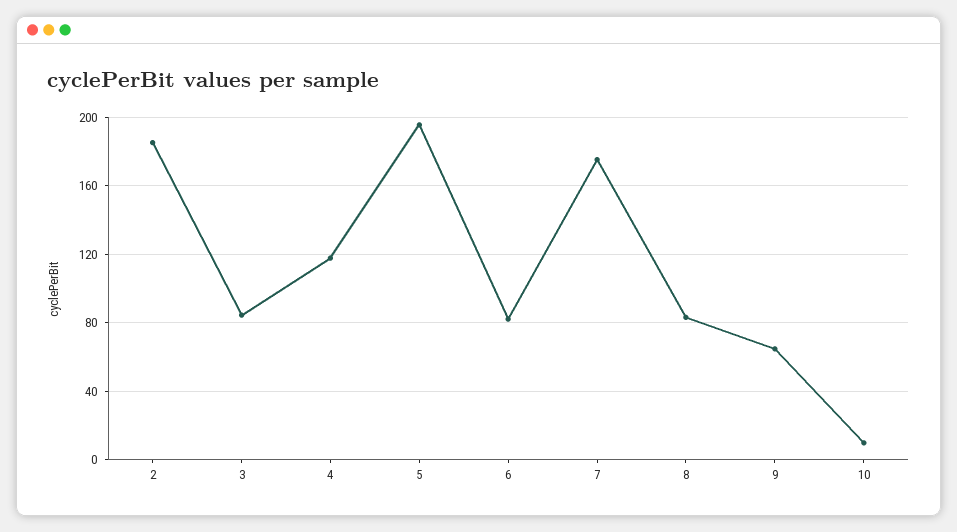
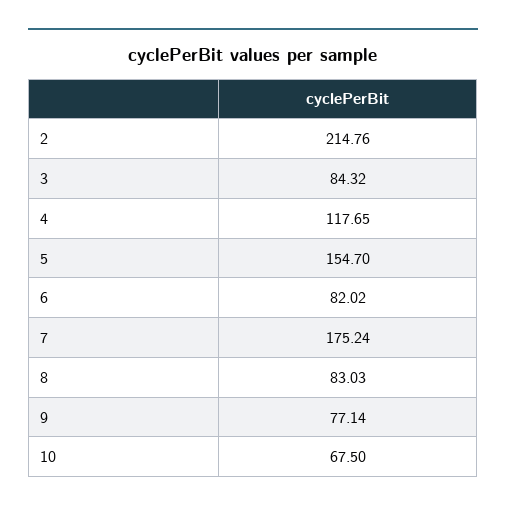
2: 185 -> 214.76
5: 195 -> 154.7
9: 65 -> 77.14
10: 10 -> 67.5

